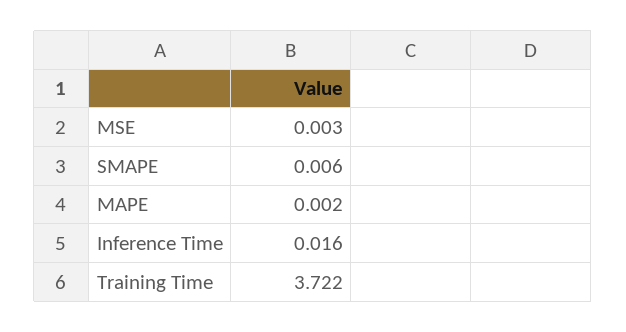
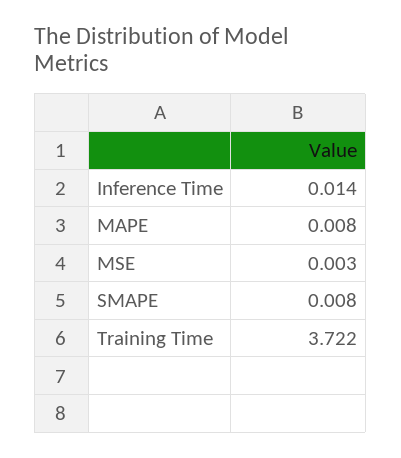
SMAPE: 0.006 -> 0.008
MAPE: 0.002 -> 0.008
Inference Time: 0.016 -> 0.014

